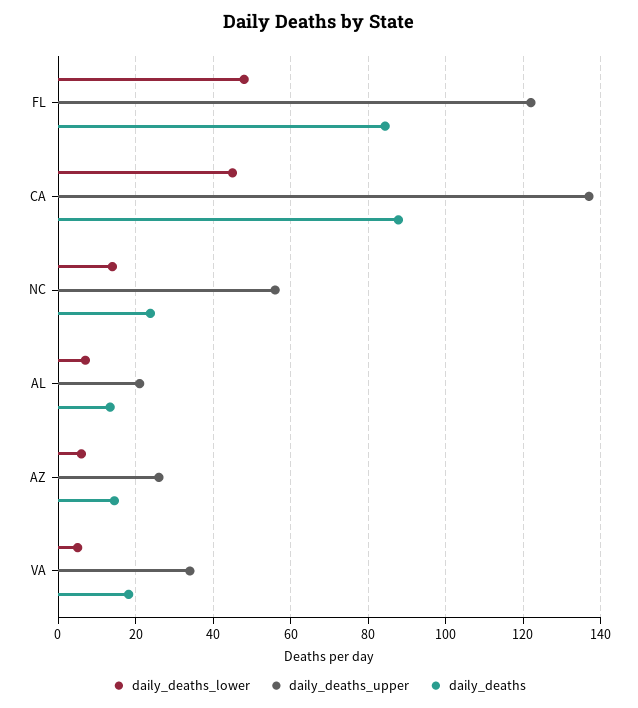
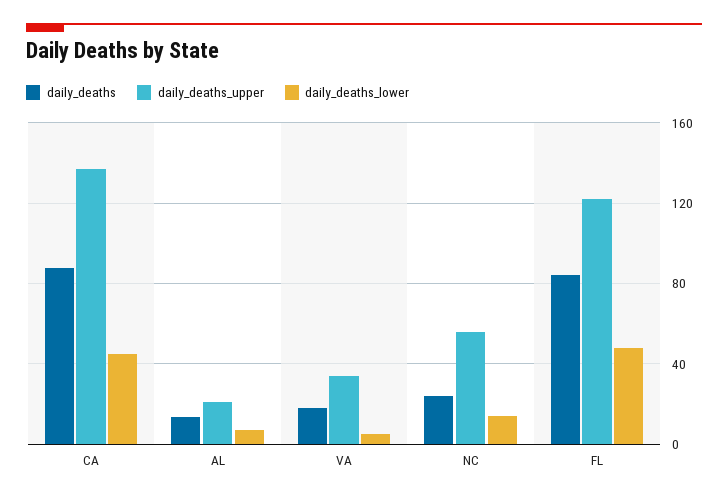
daily_deaths_lower, AZ: 6 -> none
daily_deaths_upper, AZ: 26 -> none
daily_deaths, AZ: 14 -> none

